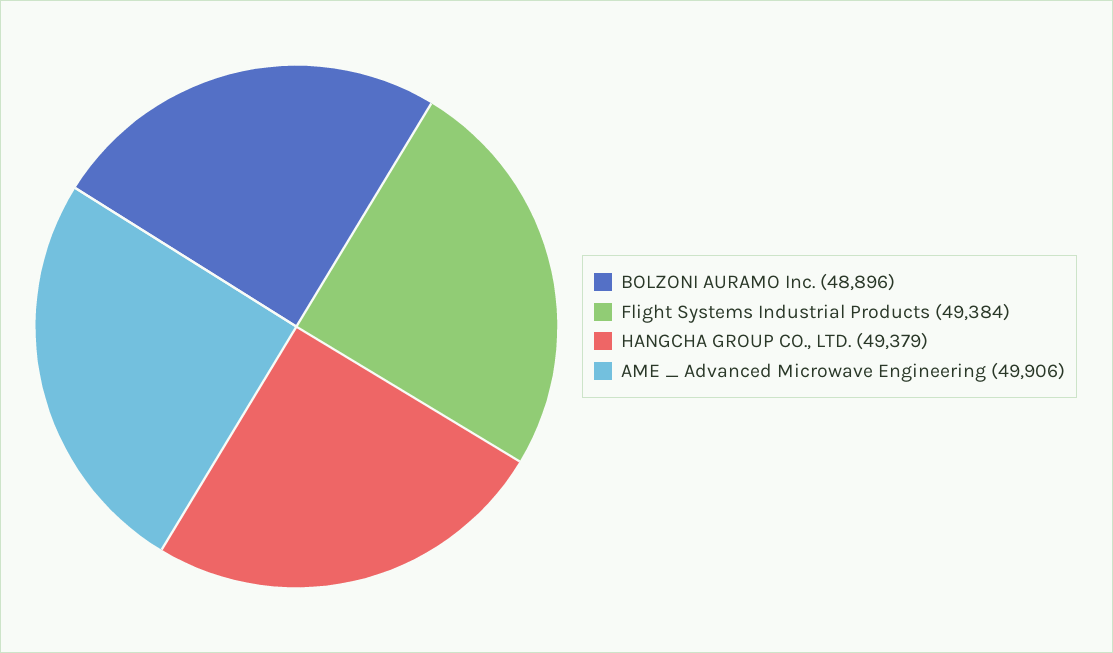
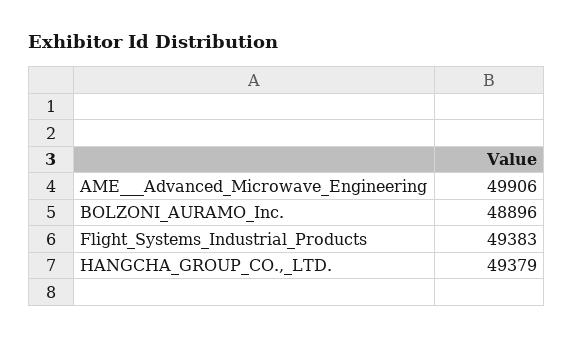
Flight Systems Industrial Products: 49384 -> 49383

